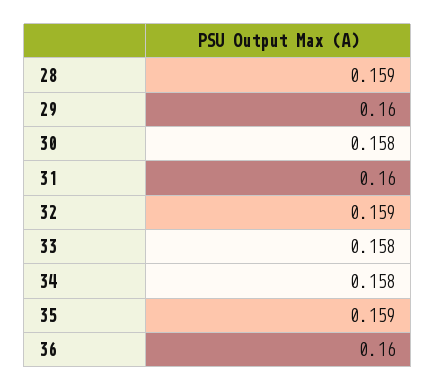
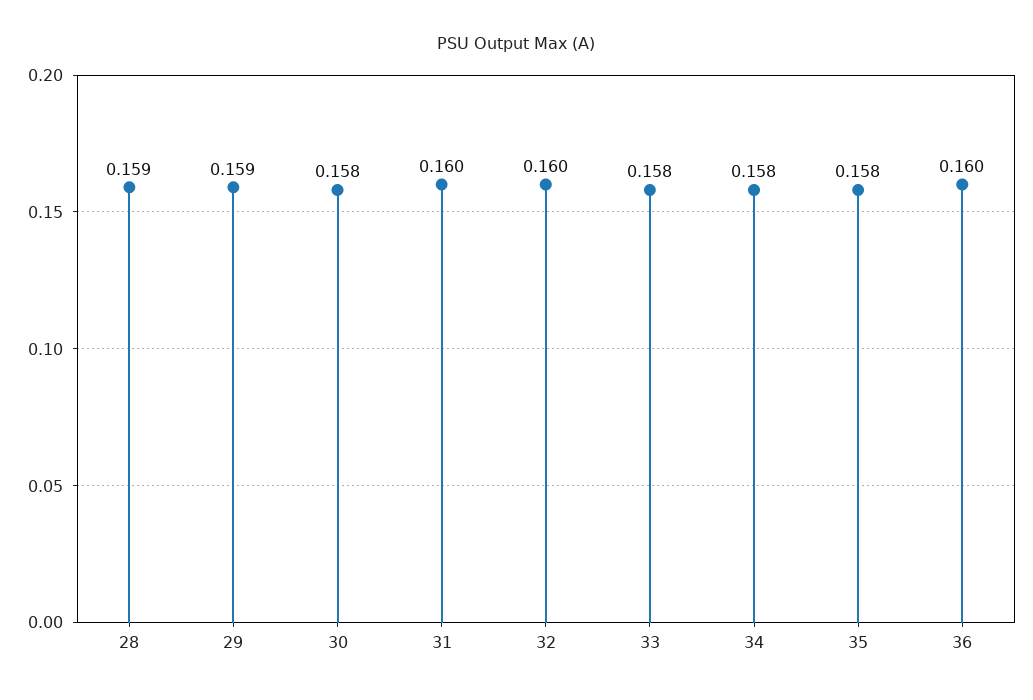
29: 0.16 -> 0.159
32: 0.159 -> 0.16
35: 0.159 -> 0.158

